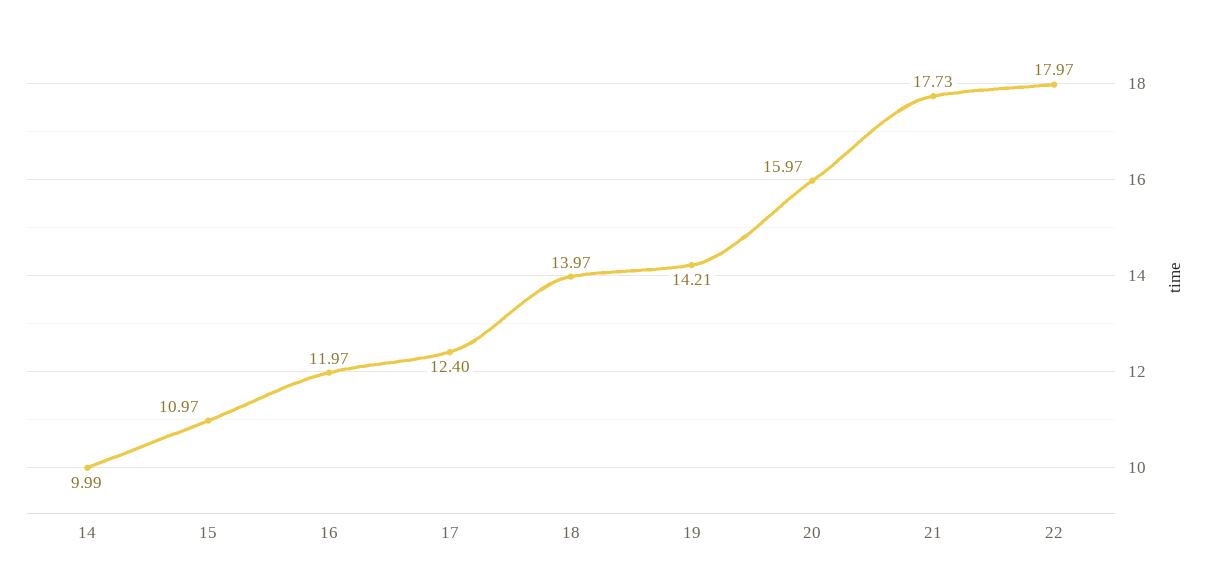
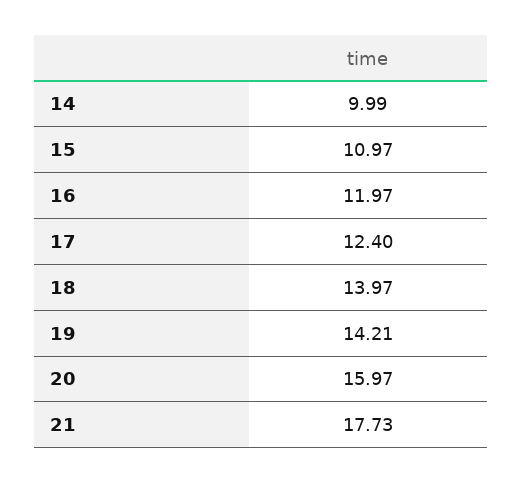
22: 17.97 -> none

